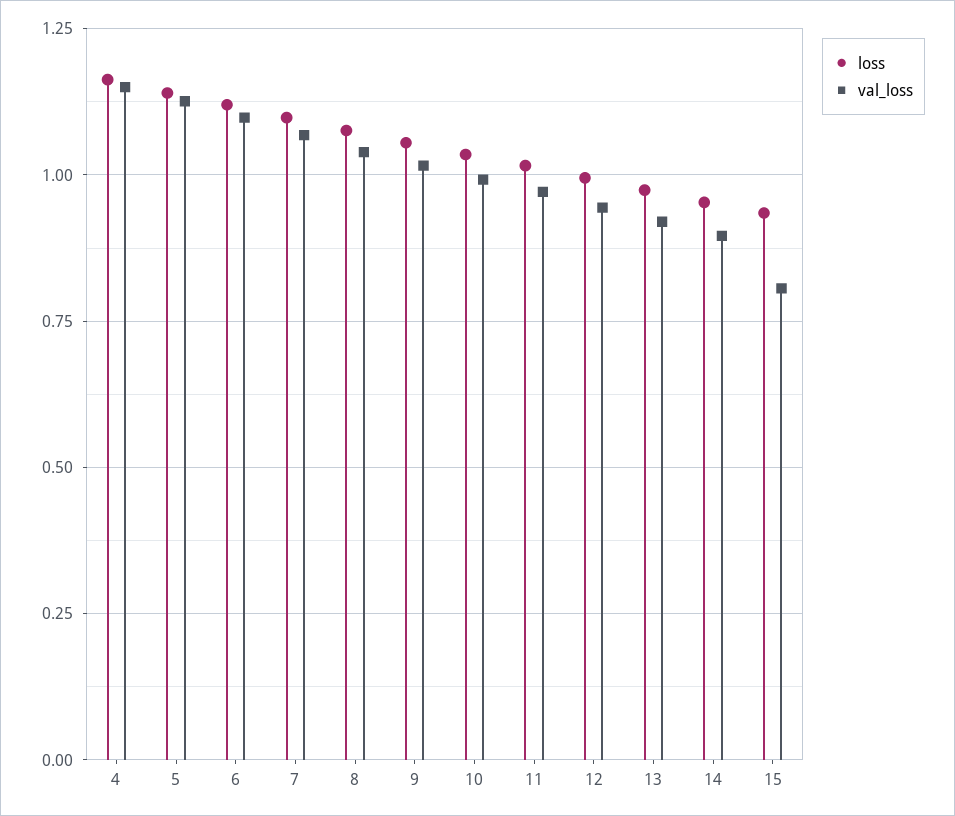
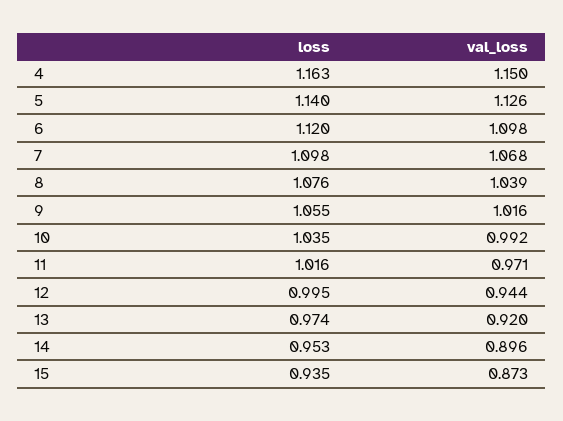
val_loss, 15: 0.8 -> 0.873

